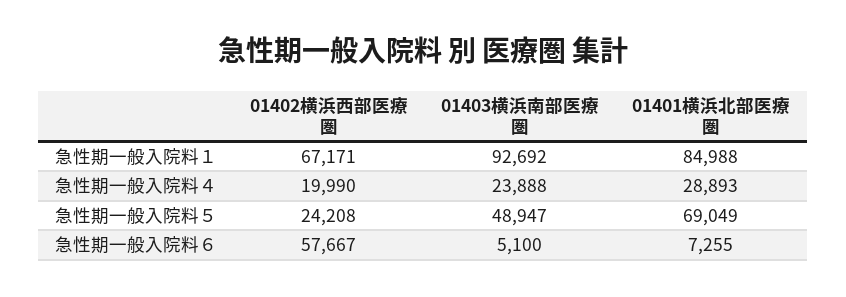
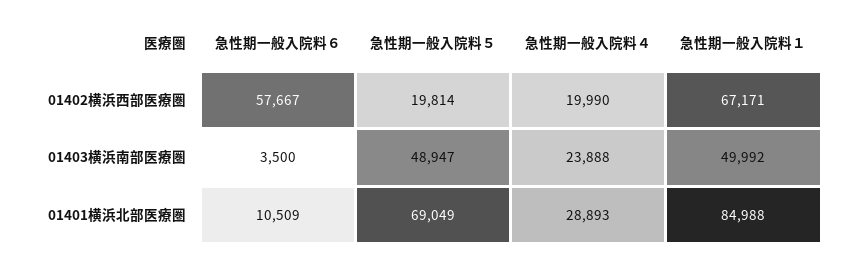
01403横浜南部医療圏, 急性期一般入院料１: 92692 -> 49992
01402横浜西部医療圏, 急性期一般入院料５: 24208 -> 19814
01403横浜南部医療圏, 急性期一般入院料６: 5100 -> 3500
01401横浜北部医療圏, 急性期一般入院料６: 7255 -> 10509

